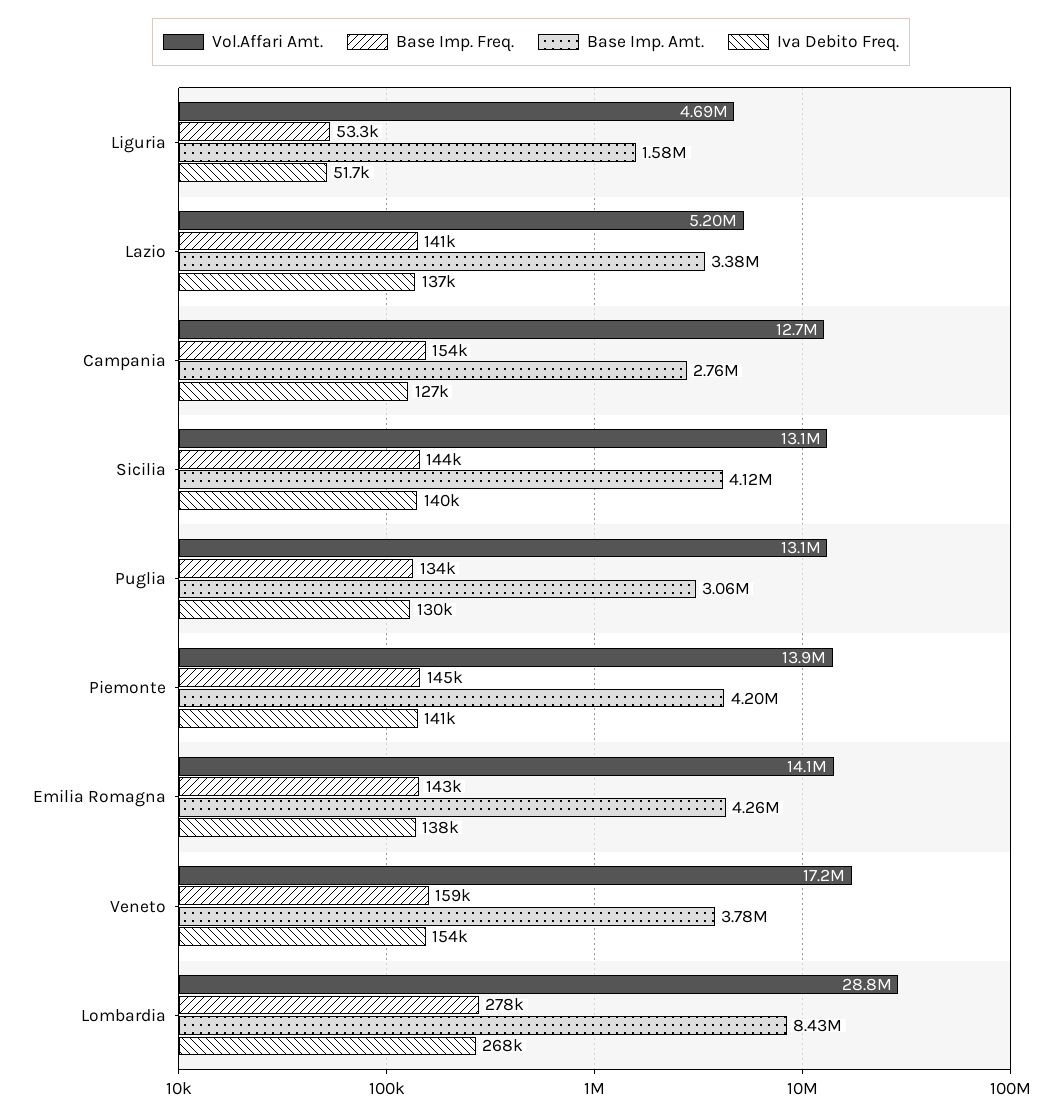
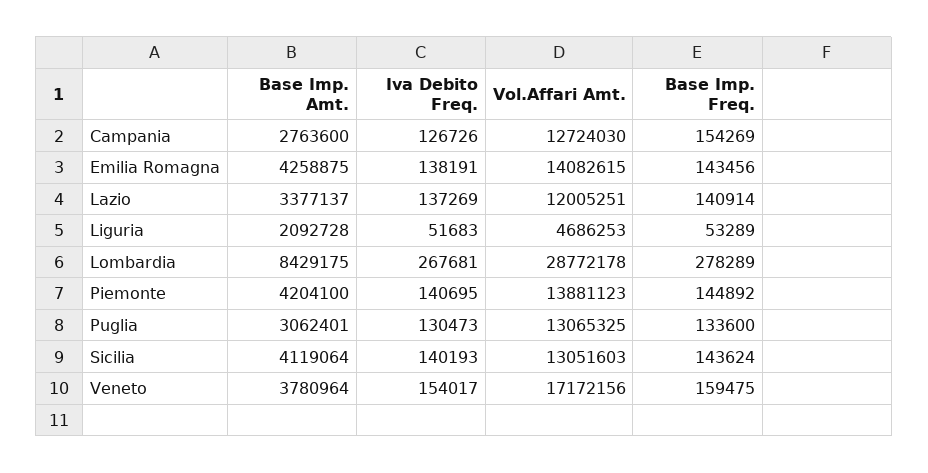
Base Imp. Amt., Liguria: 1580000 -> 2092728
Vol.Affari Amt., Lazio: 5200000 -> 12005251

